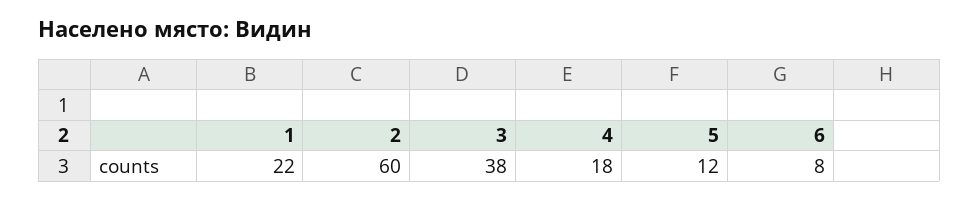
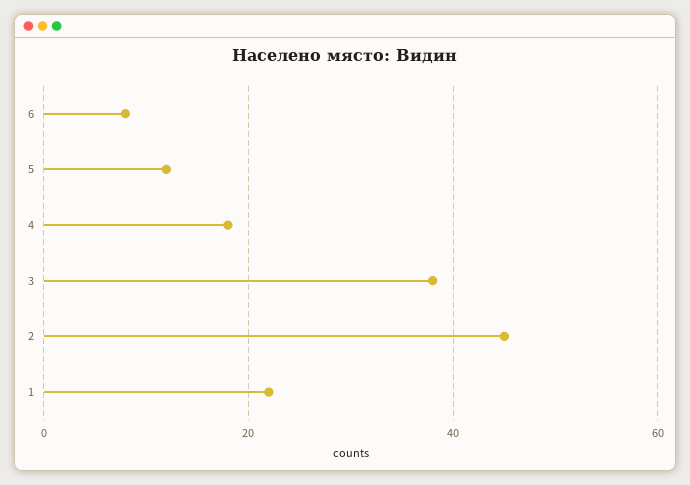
2: 60 -> 45

